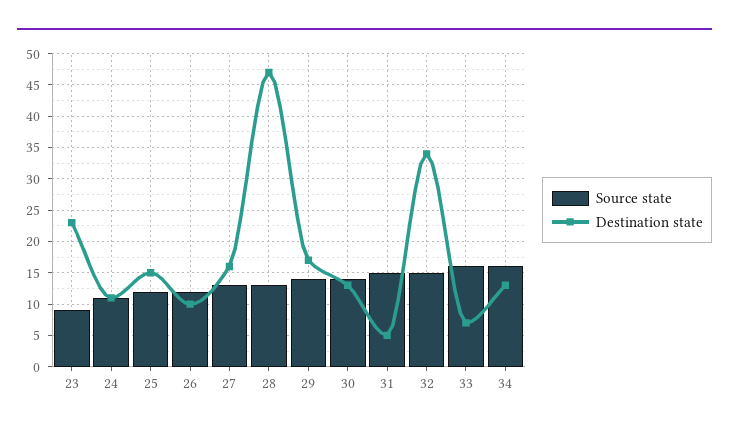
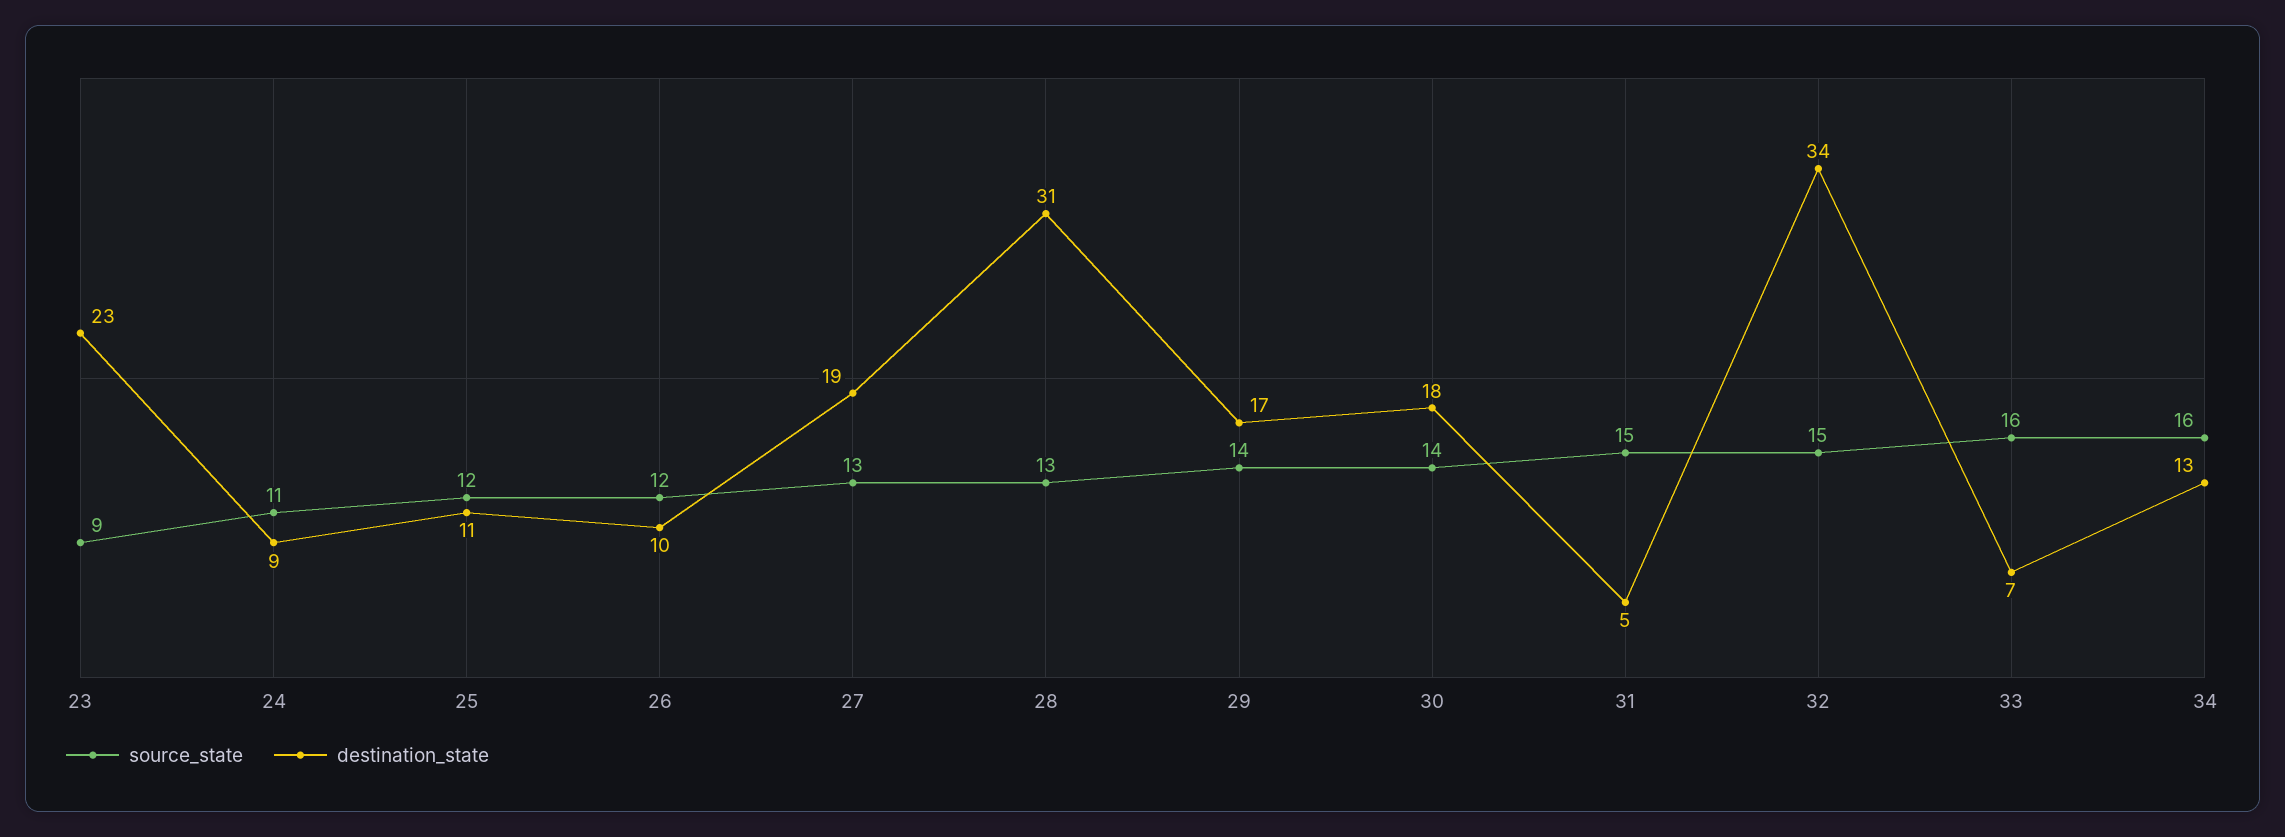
Destination state, 24: 11 -> 9
Destination state, 25: 15 -> 11
Destination state, 27: 16 -> 19
Destination state, 28: 47 -> 31
Destination state, 30: 13 -> 18

